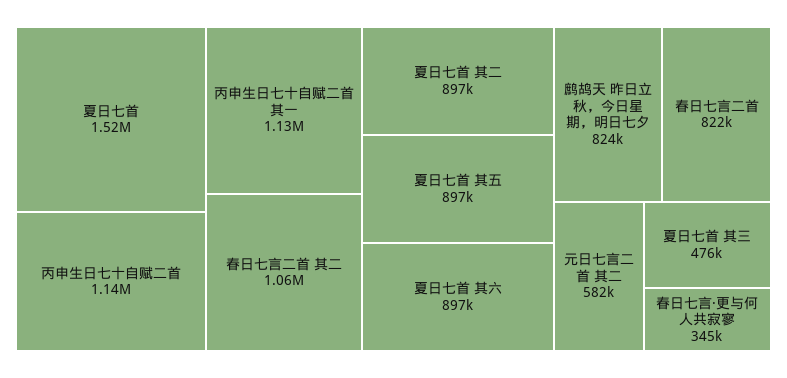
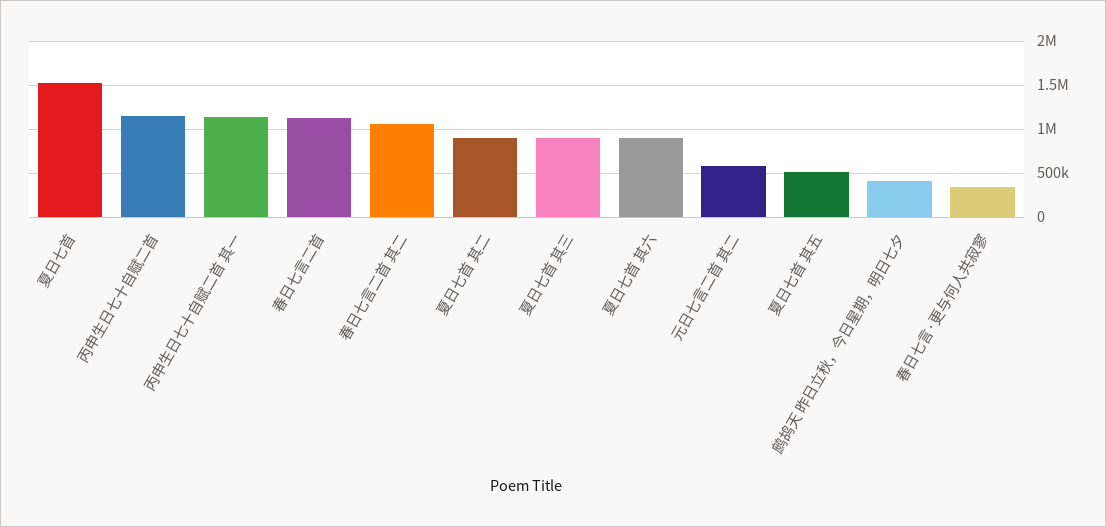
夏日七首 其五: 897000 -> 500000
鹧鸪天 昨日立秋，今日星期，明日七夕: 824000 -> 400000
春日七言二首: 822000 -> 1100000
夏日七首 其三: 476000 -> 900000

